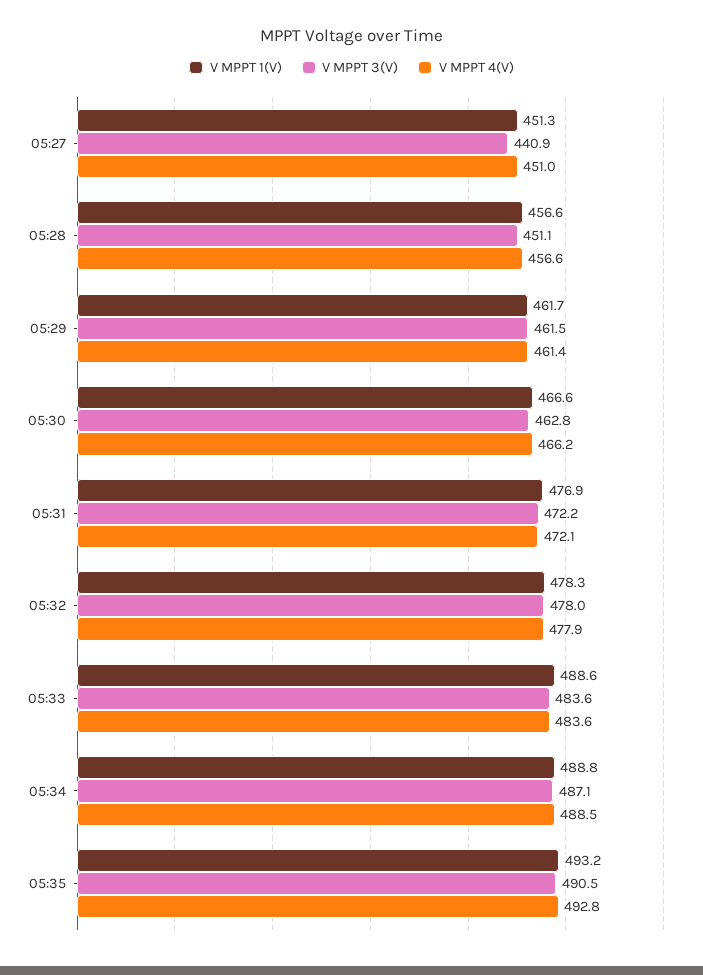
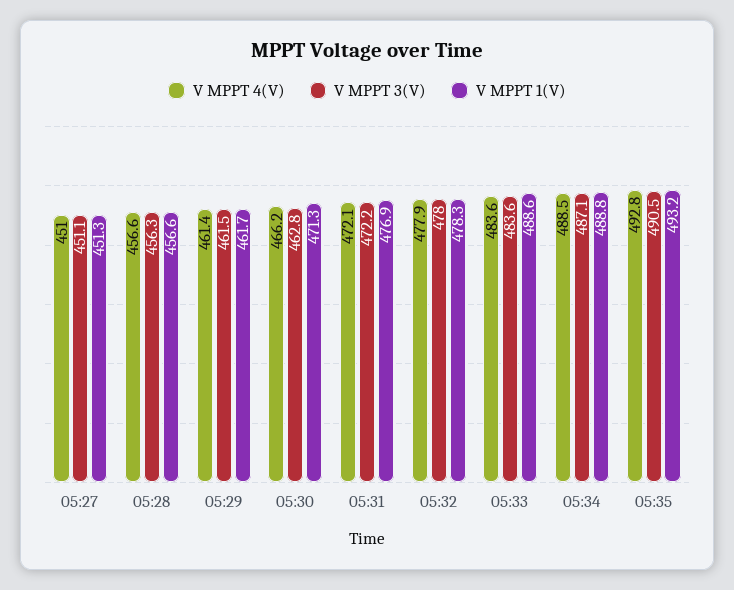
V MPPT 3(V), 05:27: 440.9 -> 451.1
V MPPT 3(V), 05:28: 451.1 -> 456.3
V MPPT 1(V), 05:30: 466.6 -> 471.3

